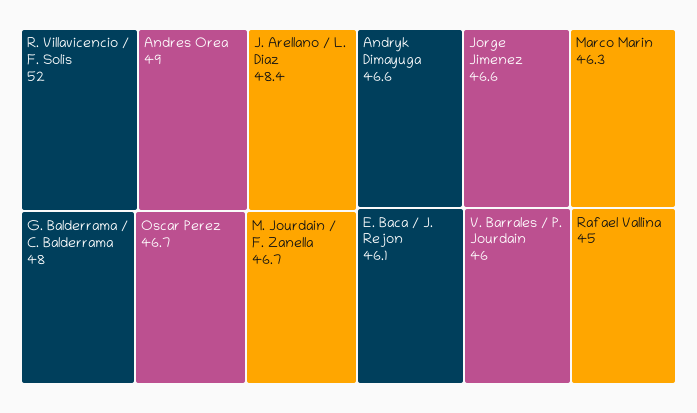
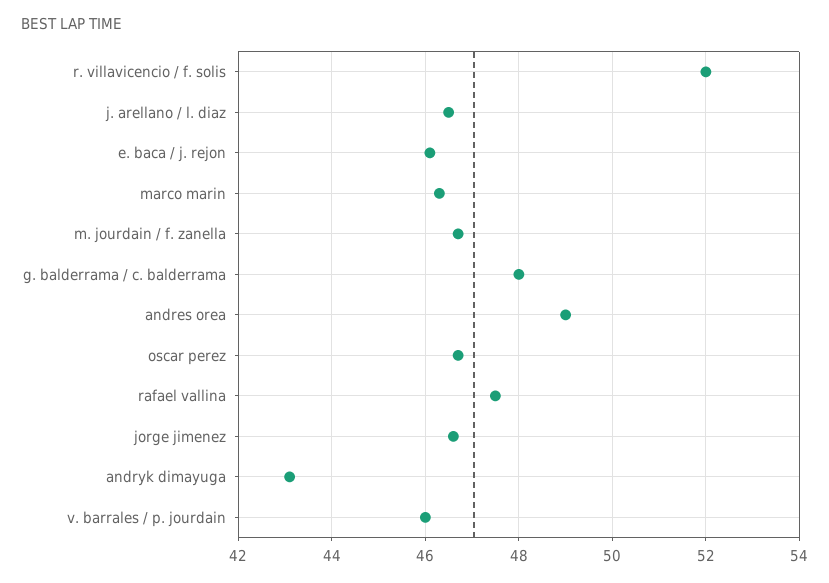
J. Arellano / L. Diaz: 48.4 -> 46.5
Andryk Dimayuga: 46.6 -> 43
Rafael Vallina: 45 -> 47.5

